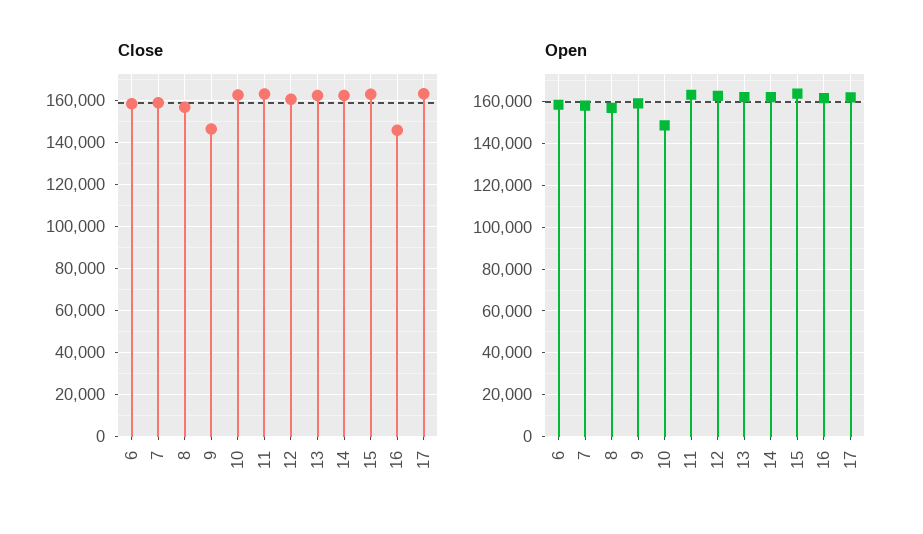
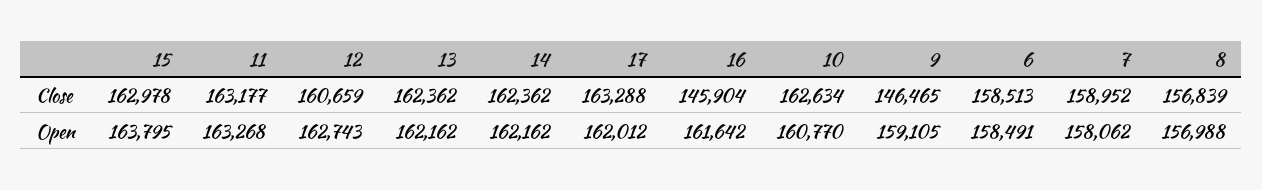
Open, 10: 150000 -> 160770

